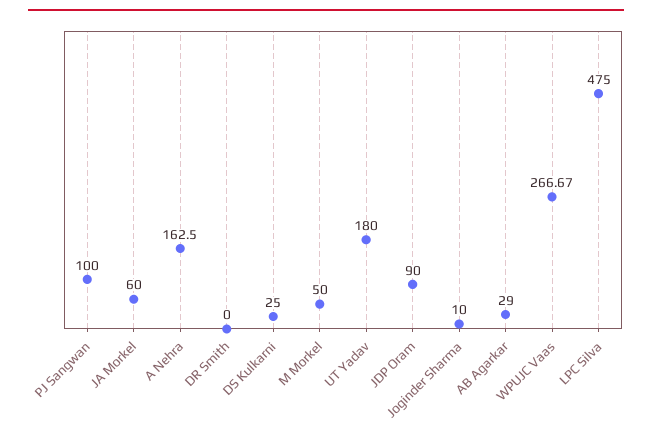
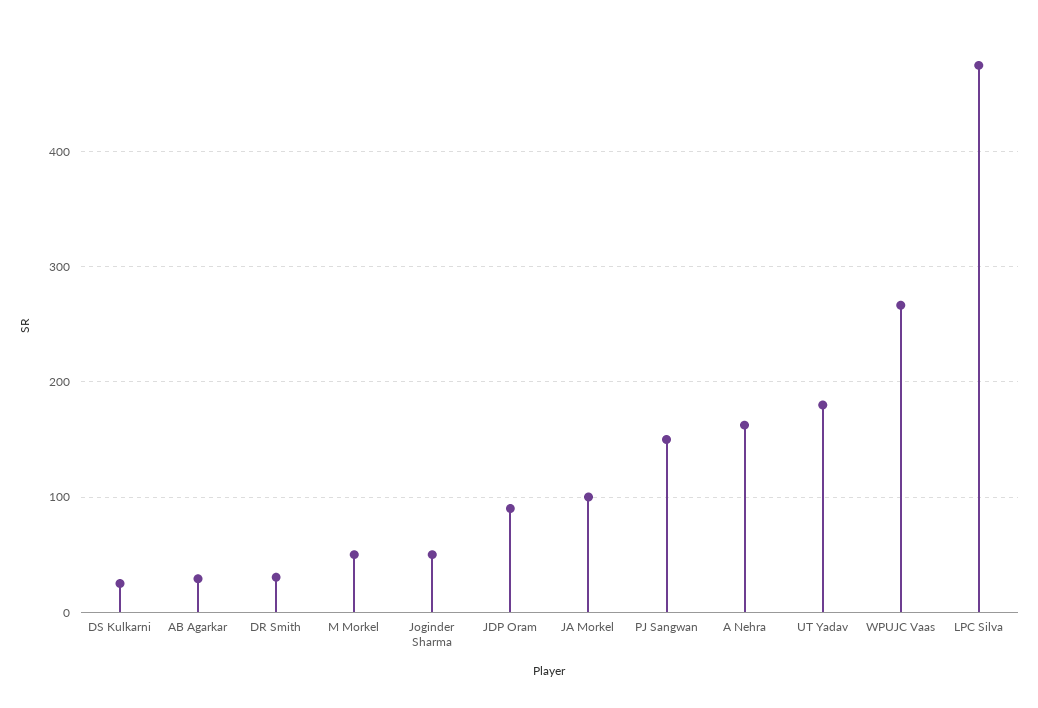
PJ Sangwan: 100 -> 150
JA Morkel: 60 -> 100
DR Smith: 0 -> 30
Joginder Sharma: 10 -> 50

